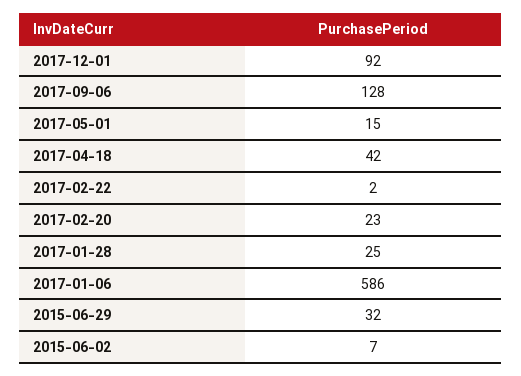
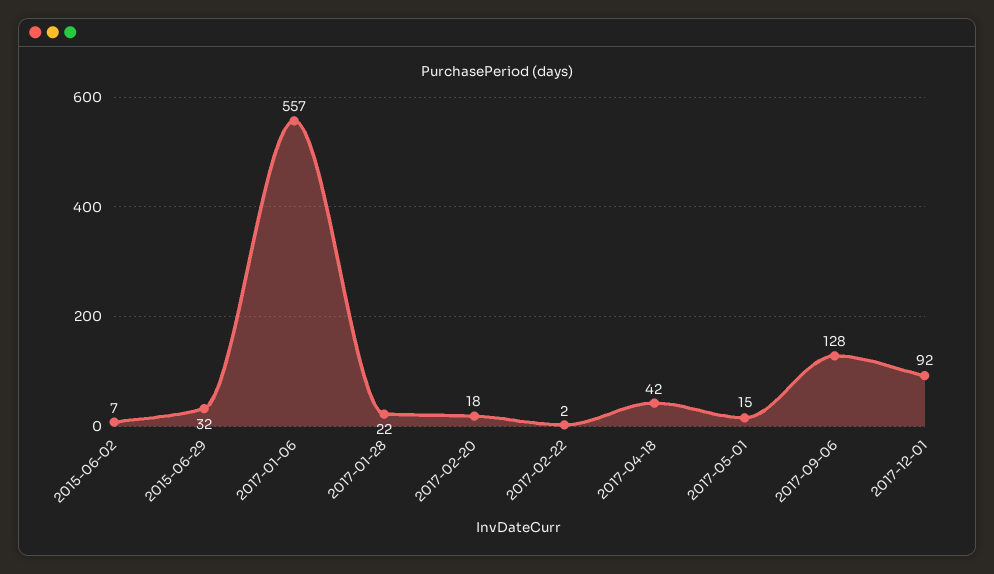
2017-02-20: 23 -> 18
2017-01-28: 25 -> 22
2017-01-06: 586 -> 557

